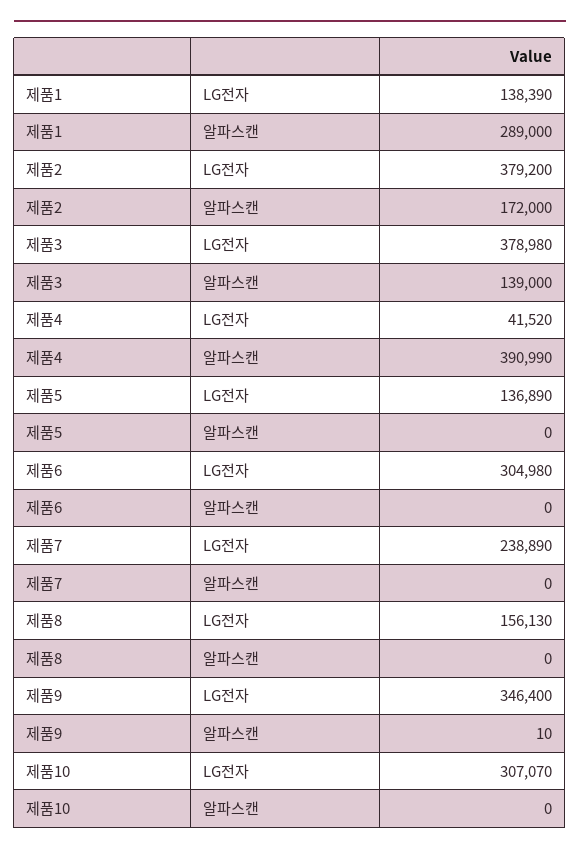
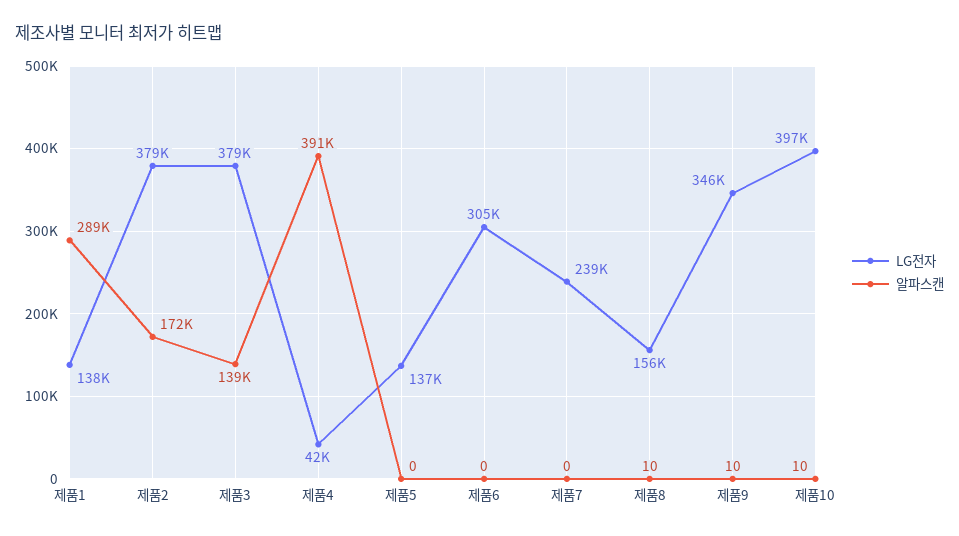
알파스캔, 제품8: 0 -> 10
LG전자, 제품10: 307070 -> 397000
알파스캔, 제품10: 0 -> 10

